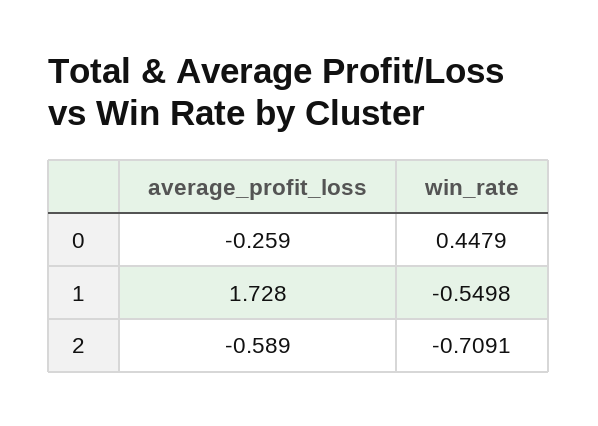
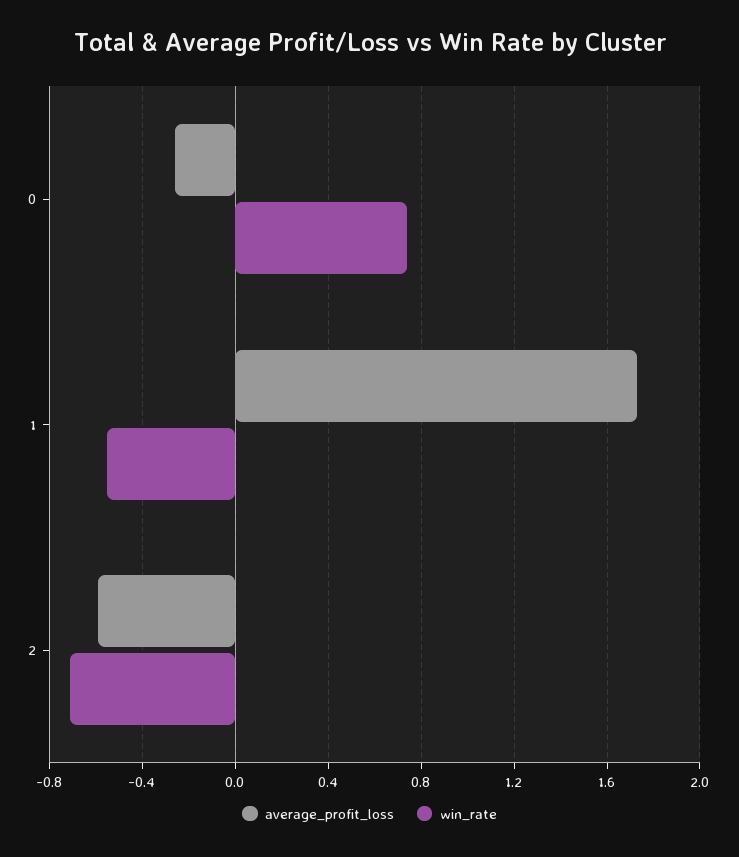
win_rate, 0: 0.4479 -> 0.75

